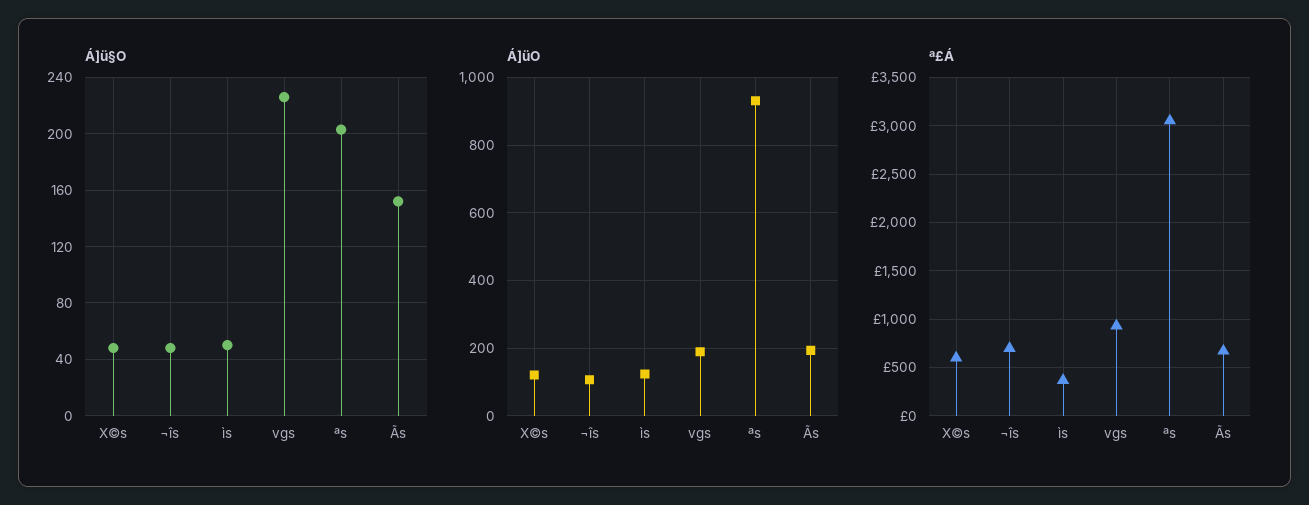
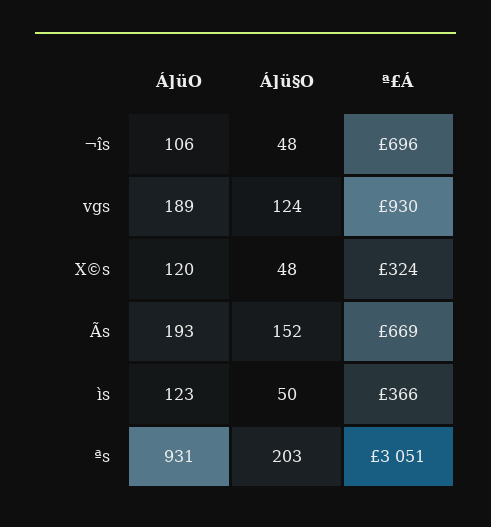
Á]ü§O, vgs: 225 -> 124
ª£Á, X©s: 600 -> 324

